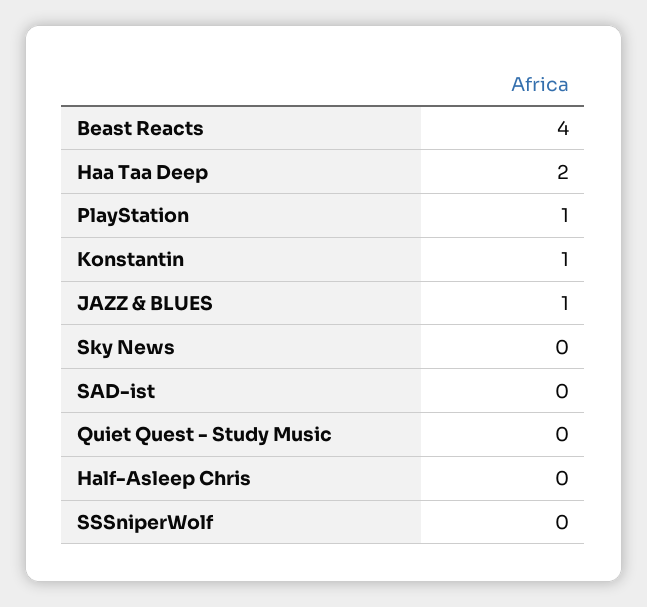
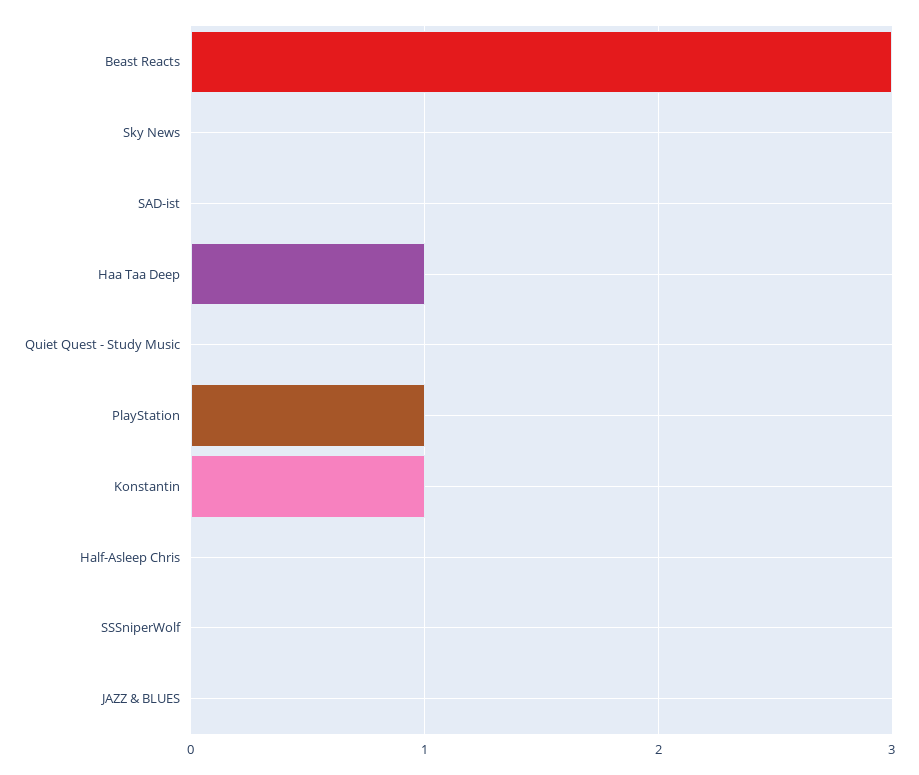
Beast Reacts: 4 -> 3
Haa Taa Deep: 2 -> 1
JAZZ & BLUES: 1 -> 0

